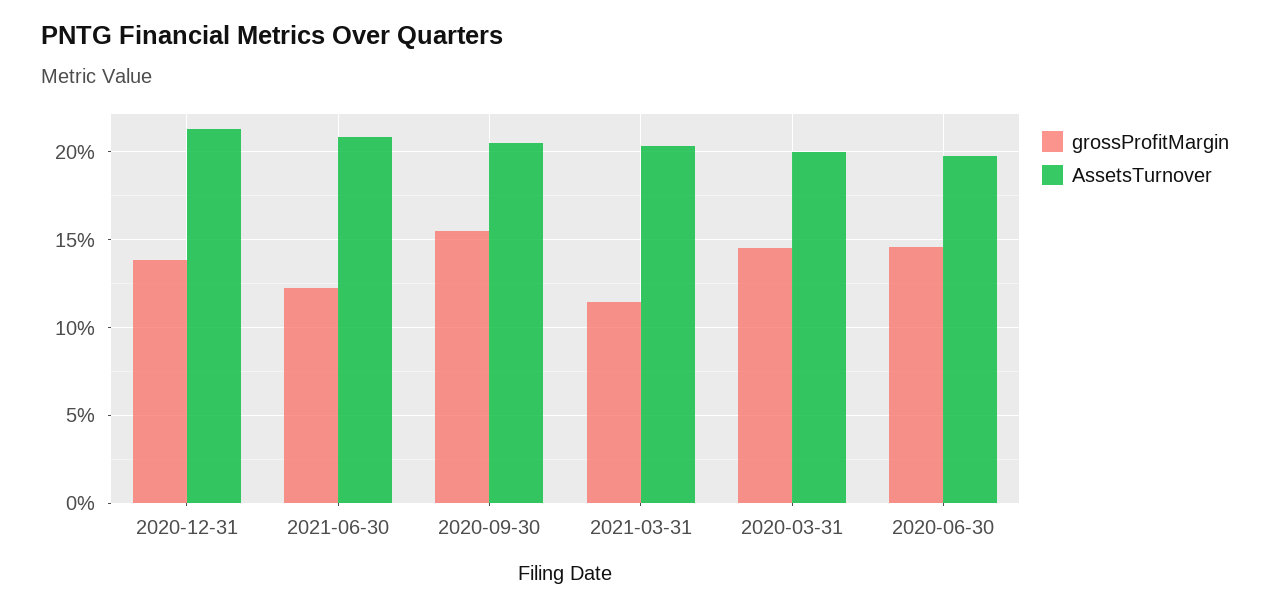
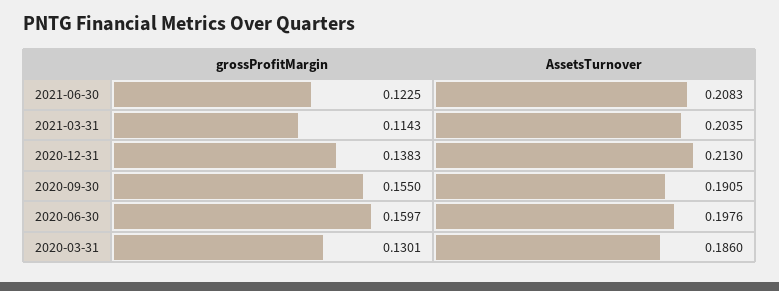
AssetsTurnover, 2020-09-30: 0.205 -> 0.1905
grossProfitMargin, 2020-03-31: 0.145 -> 0.1301
AssetsTurnover, 2020-03-31: 0.2 -> 0.186
grossProfitMargin, 2020-06-30: 0.145 -> 0.1597

